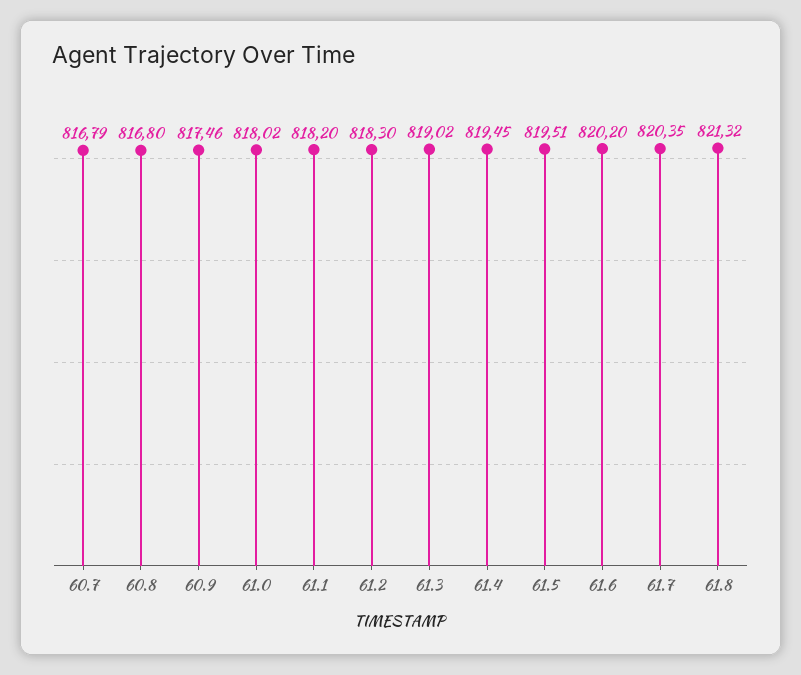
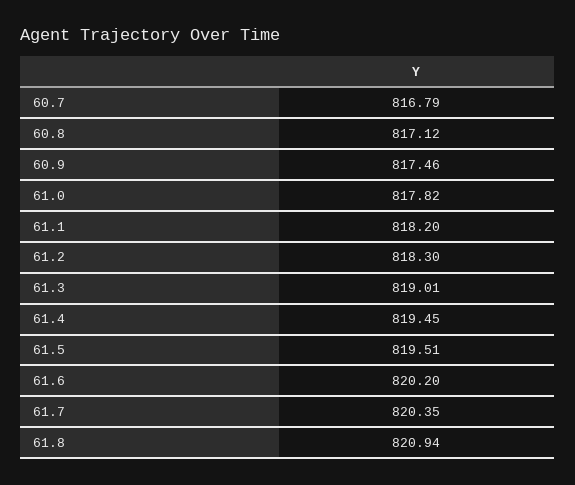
60.8: 816.8 -> 817.12
61.0: 818.02 -> 817.82
61.3: 819.02 -> 819.01
61.8: 821.32 -> 820.94

